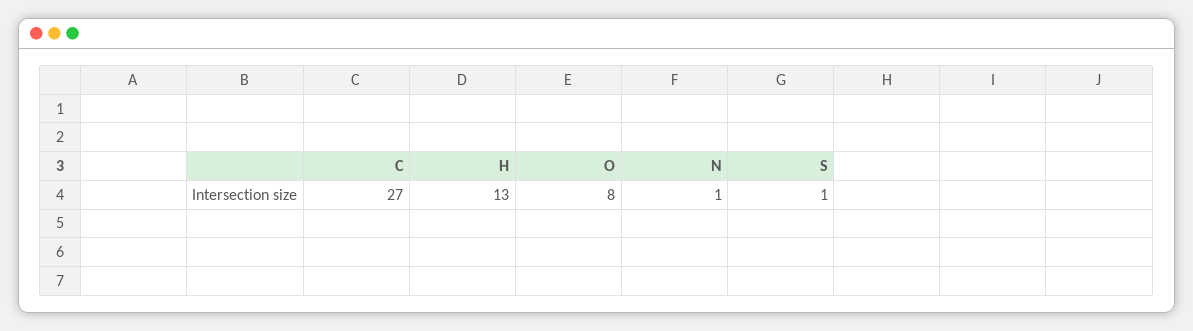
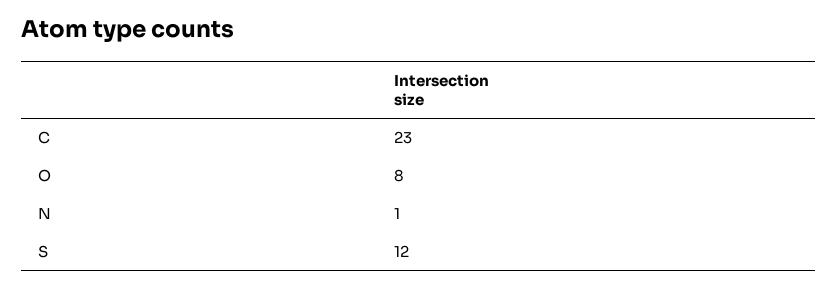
C: 27 -> 23
H: 13 -> none
S: 1 -> 12

